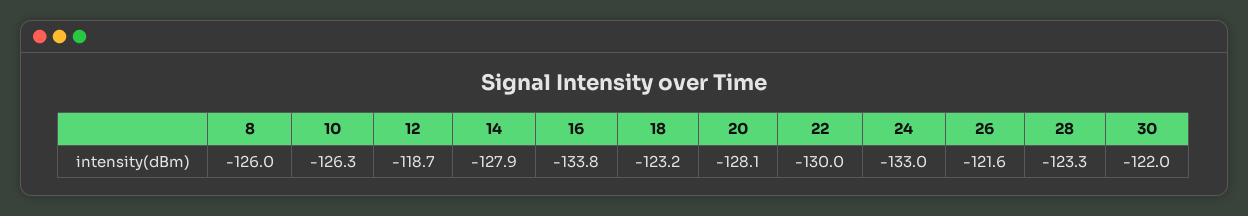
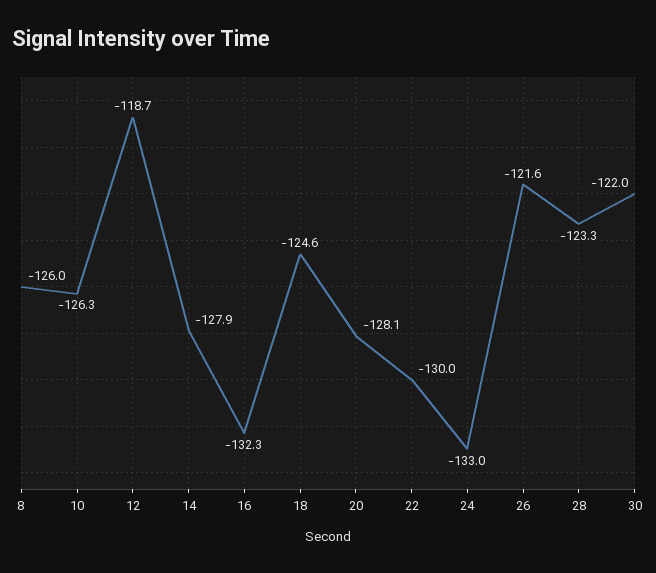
16: -133.8 -> -132.3
18: -123.2 -> -124.6

